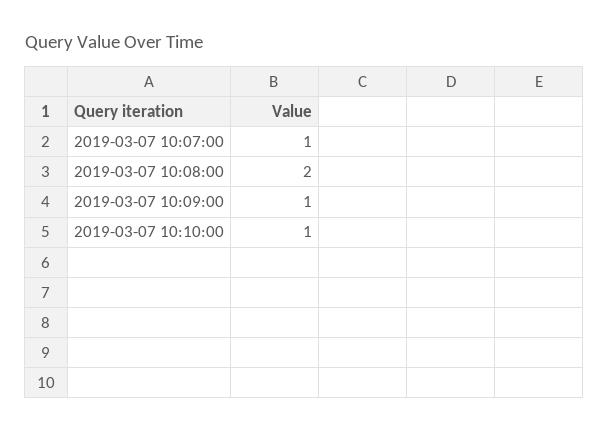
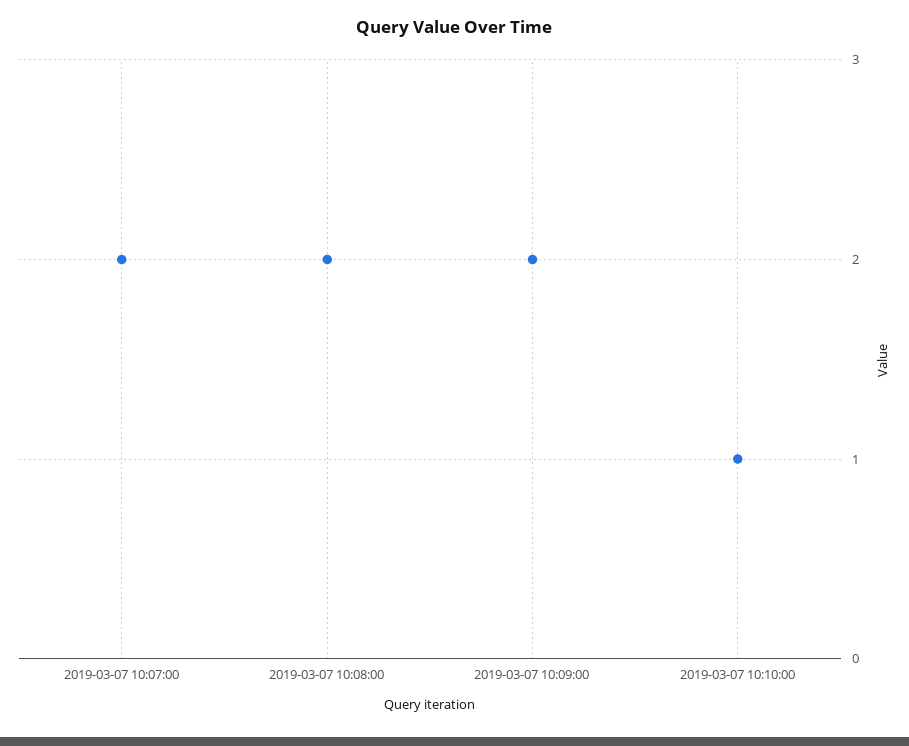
2019-03-07 10:07:00: 1 -> 2
2019-03-07 10:09:00: 1 -> 2

